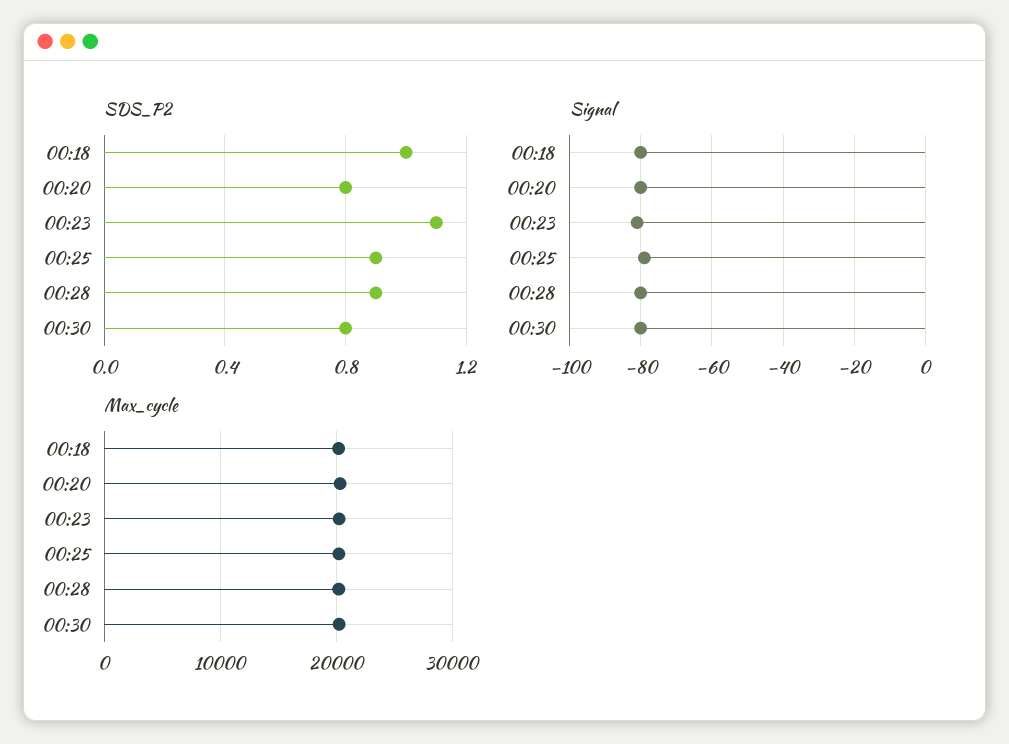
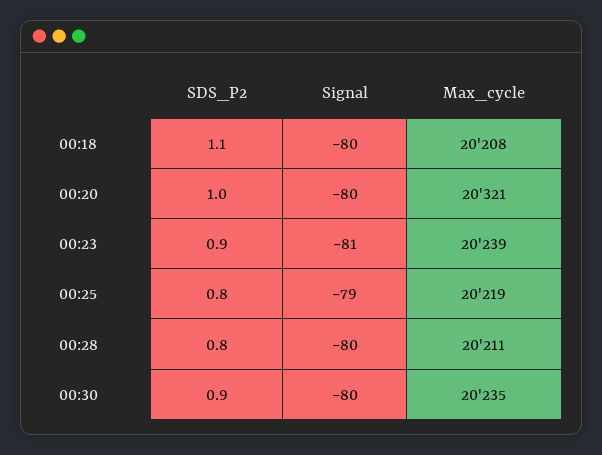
SDS_P2, 00:18: 1 -> 1.1
SDS_P2, 00:20: 0.8 -> 1
SDS_P2, 00:23: 1.1 -> 0.9
SDS_P2, 00:25: 0.9 -> 0.8
SDS_P2, 00:28: 0.9 -> 0.8
SDS_P2, 00:30: 0.8 -> 0.9

